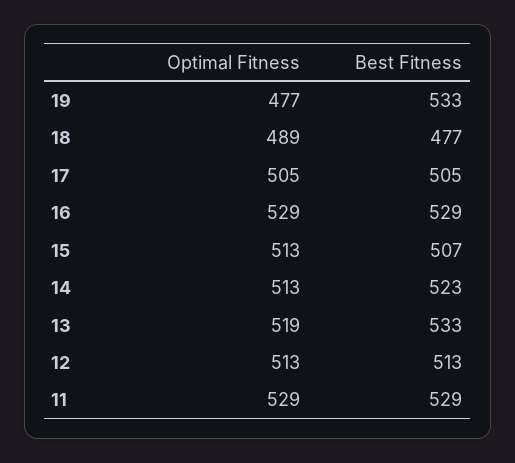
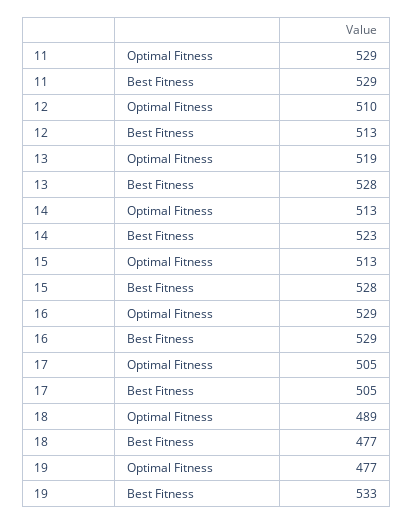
Best Fitness, 15: 507 -> 528
Best Fitness, 13: 533 -> 528
Optimal Fitness, 12: 513 -> 510

